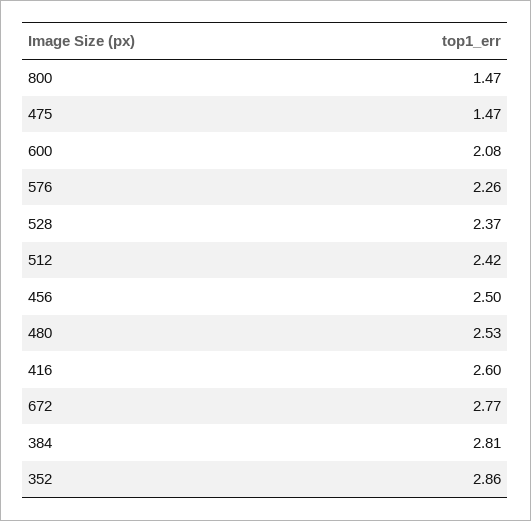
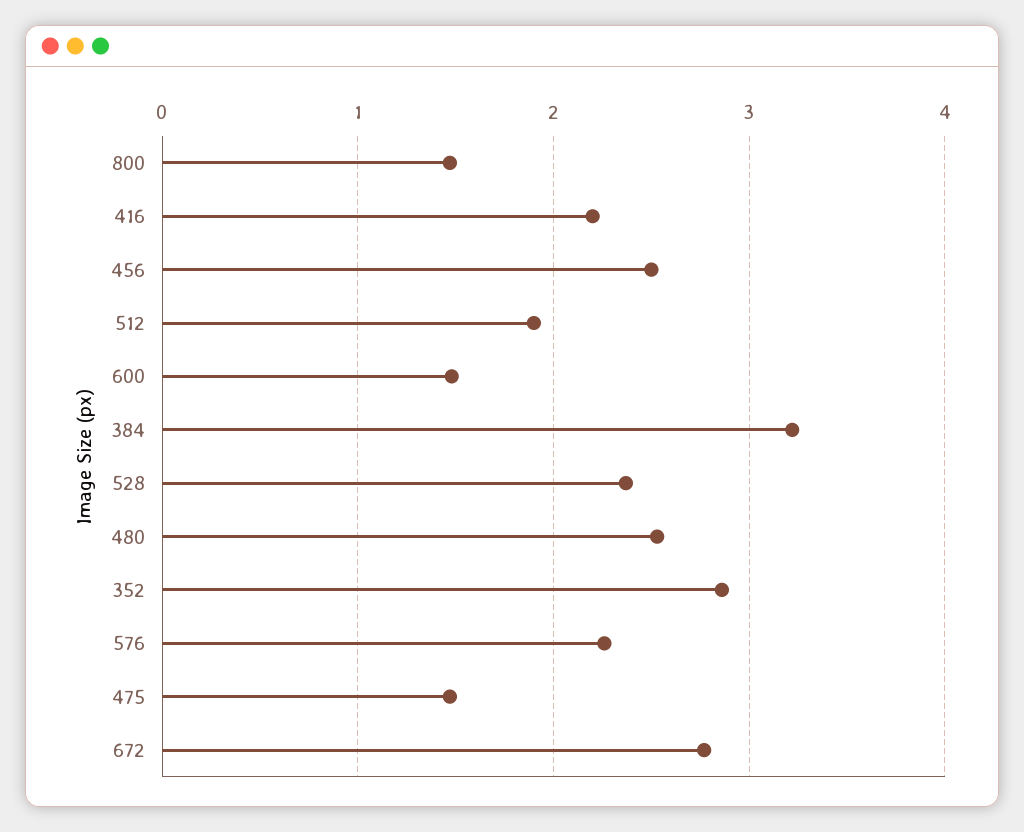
600: 2.08 -> 1.5
512: 2.42 -> 1.9
416: 2.6 -> 2.2
384: 2.81 -> 3.2

